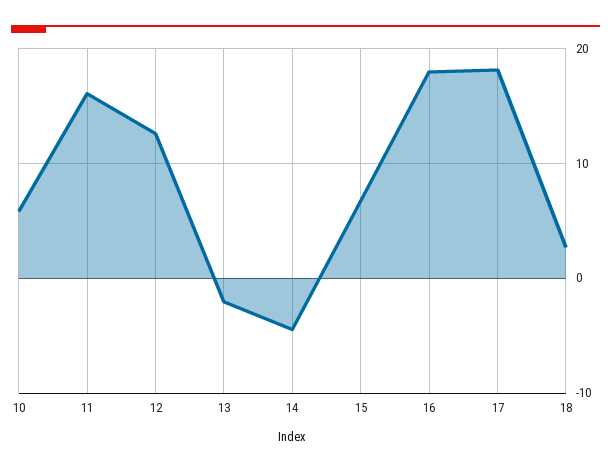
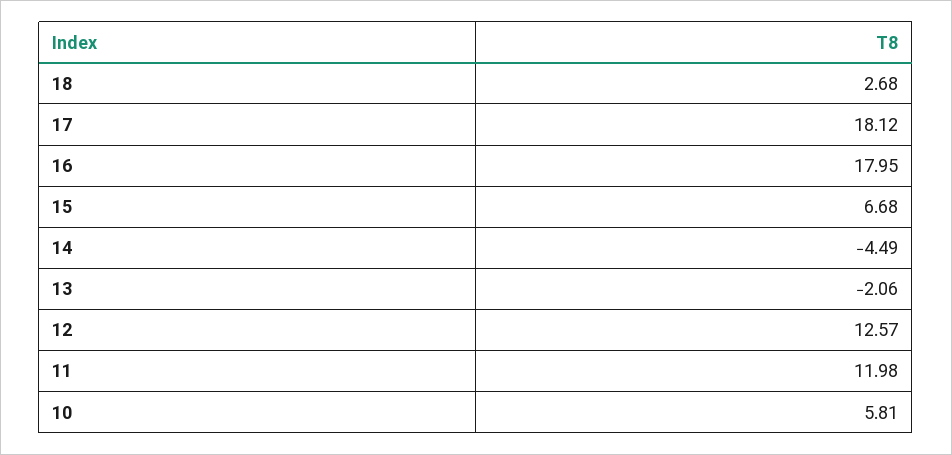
11: 16 -> 11.98

